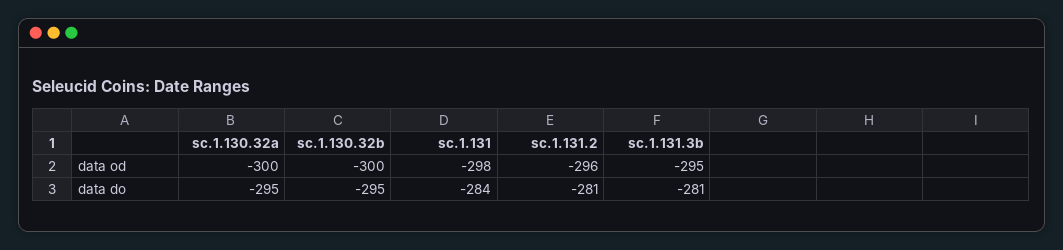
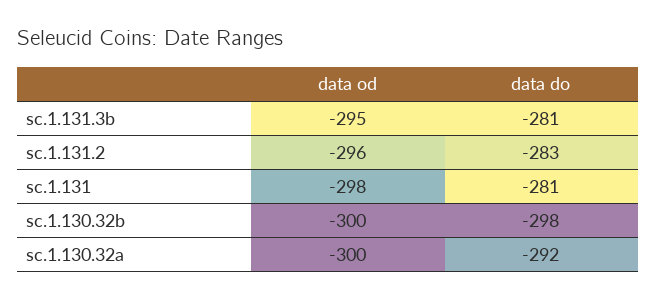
sc.1.130.32a, data do: -295 -> -292
sc.1.130.32b, data do: -295 -> -298
sc.1.131, data do: -284 -> -281
sc.1.131.2, data do: -281 -> -283

